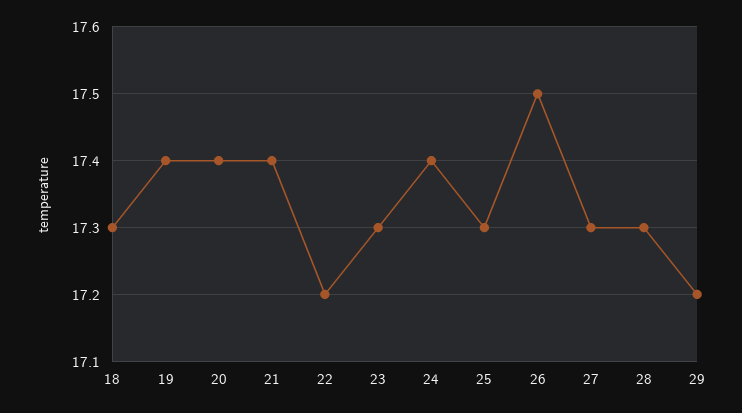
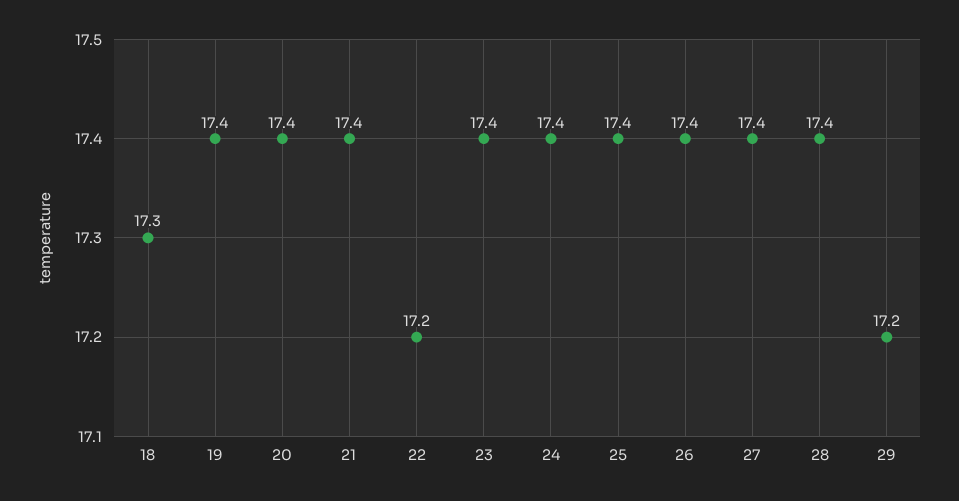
23: 17.3 -> 17.4
25: 17.3 -> 17.4
26: 17.5 -> 17.4
27: 17.3 -> 17.4
28: 17.3 -> 17.4

